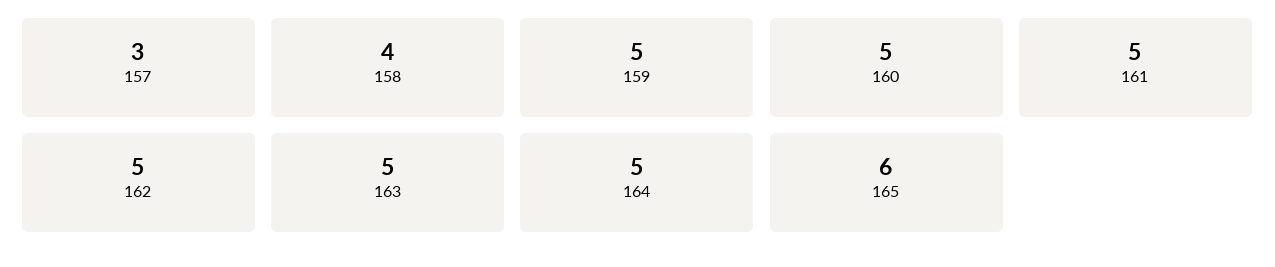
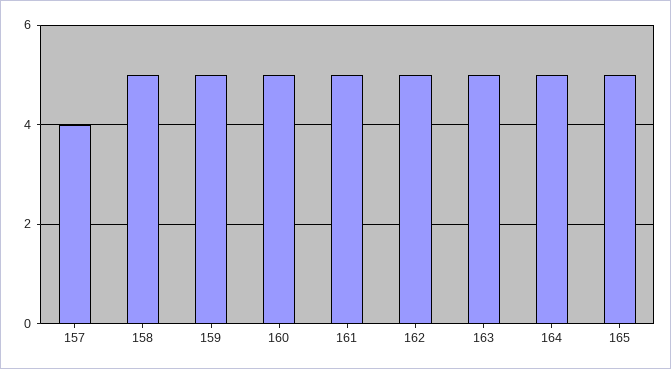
157: 3 -> 4
158: 4 -> 5
165: 6 -> 5

